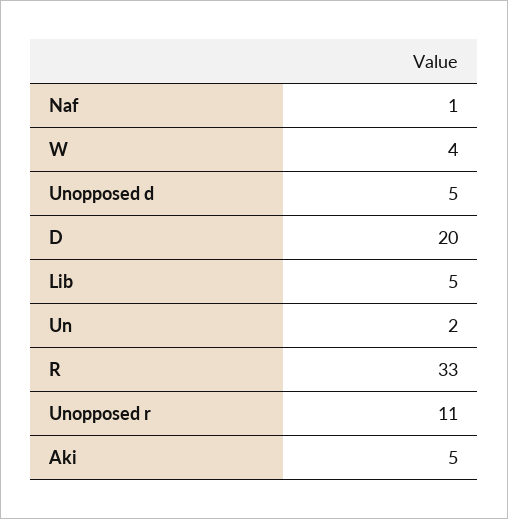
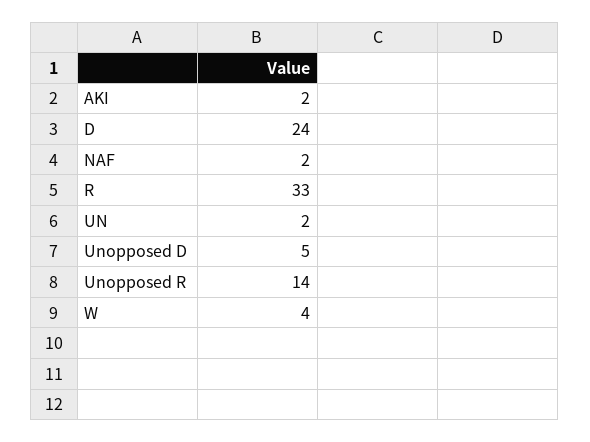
Naf: 1 -> 2
D: 20 -> 24
Lib: 5 -> none
Unopposed r: 11 -> 14
Aki: 5 -> 2

